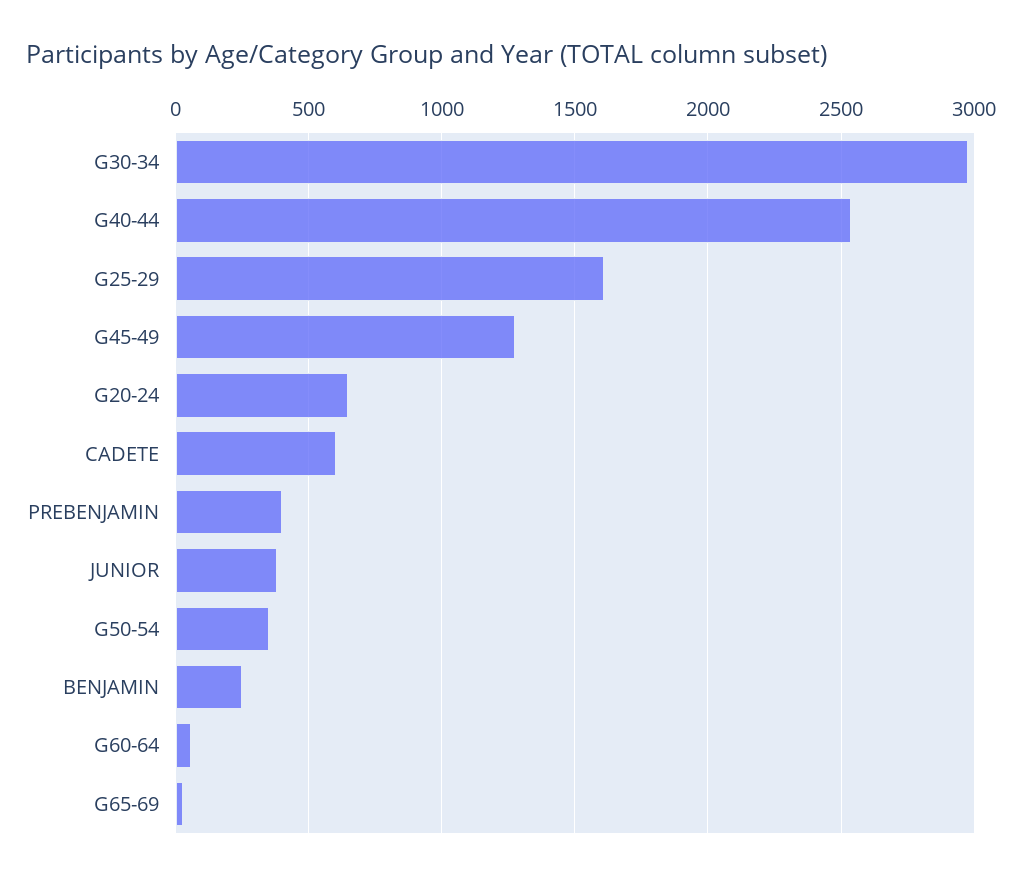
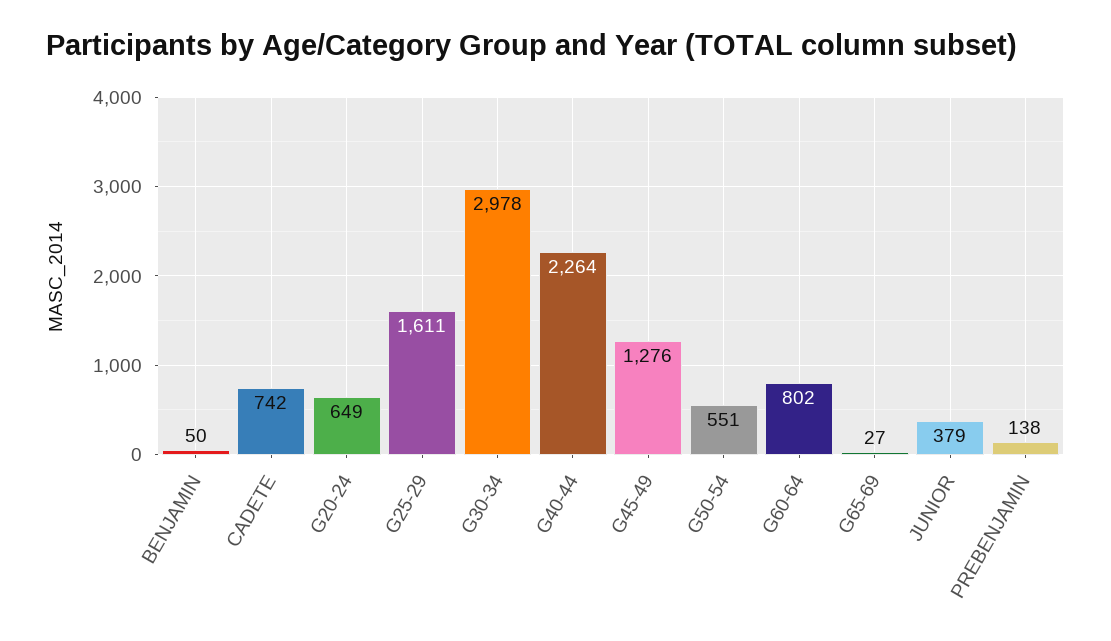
G40-44: 2550 -> 2264
CADETE: 600 -> 742
PREBENJAMIN: 400 -> 138
G50-54: 350 -> 551
BENJAMIN: 250 -> 50
G60-64: 50 -> 802

